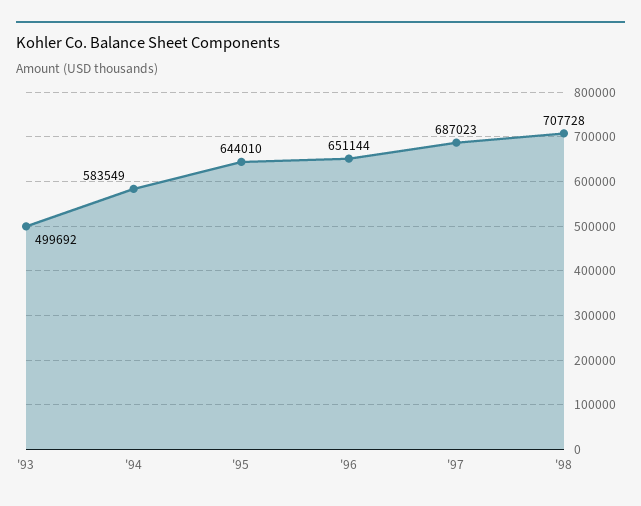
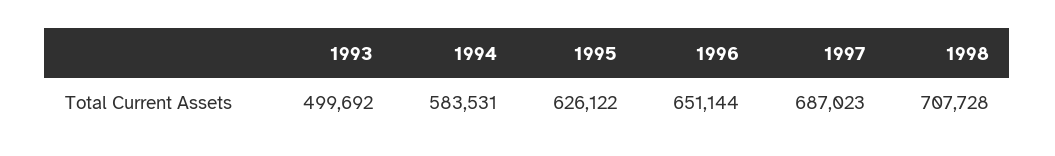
'94: 583549 -> 583531
'95: 644010 -> 626122

